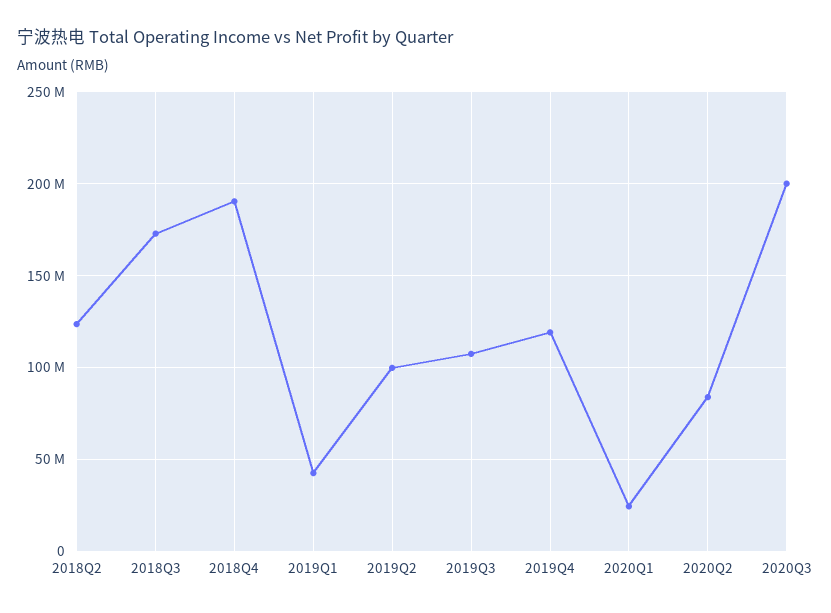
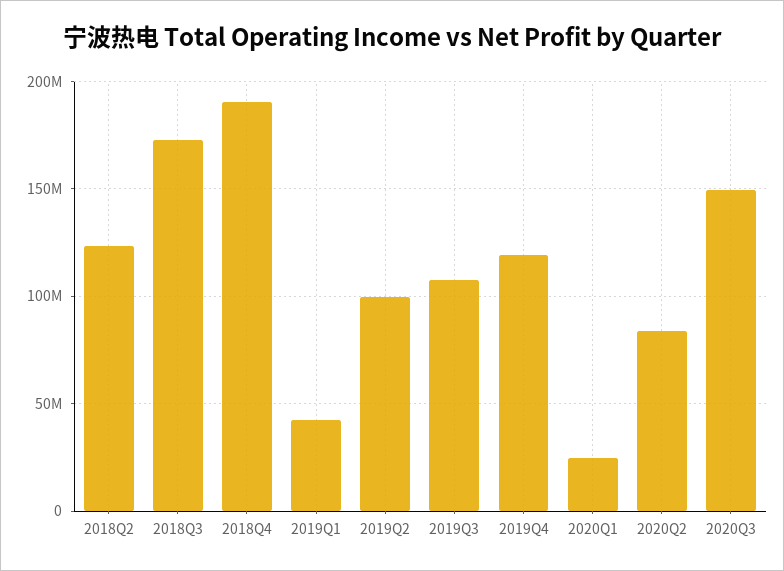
2020Q3: 200000000 -> 150000000

